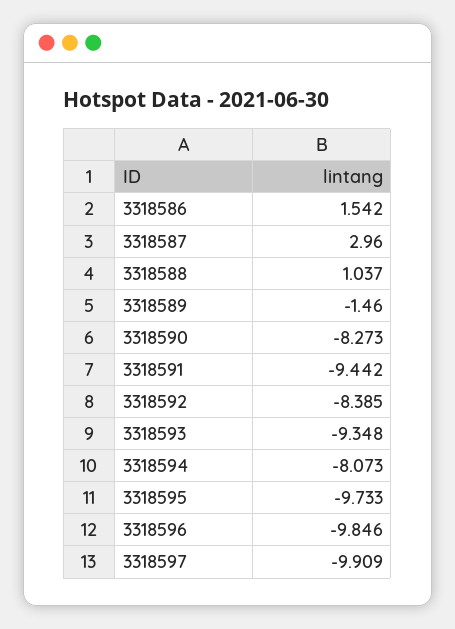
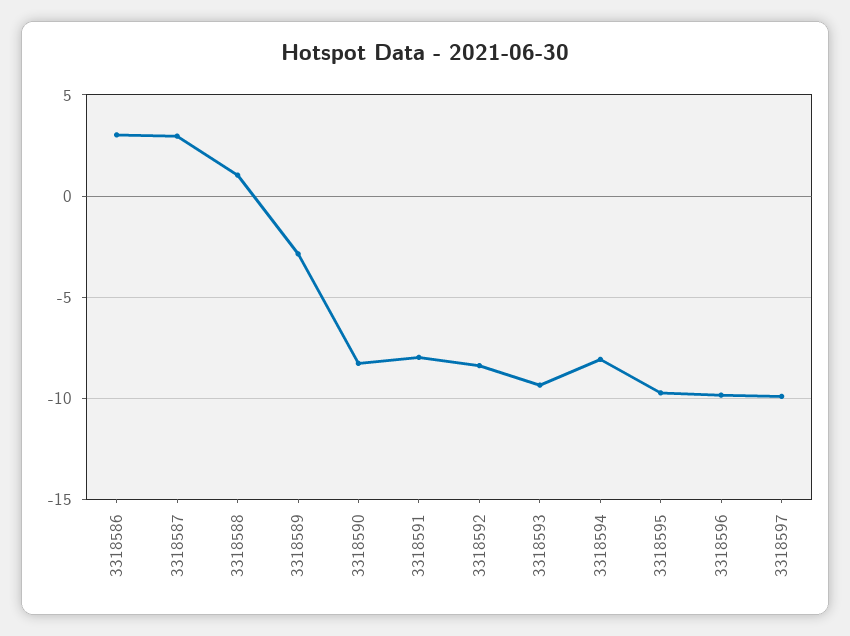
3318586: 1.542 -> 3
3318589: -1.46 -> -3
3318591: -9.442 -> -8

